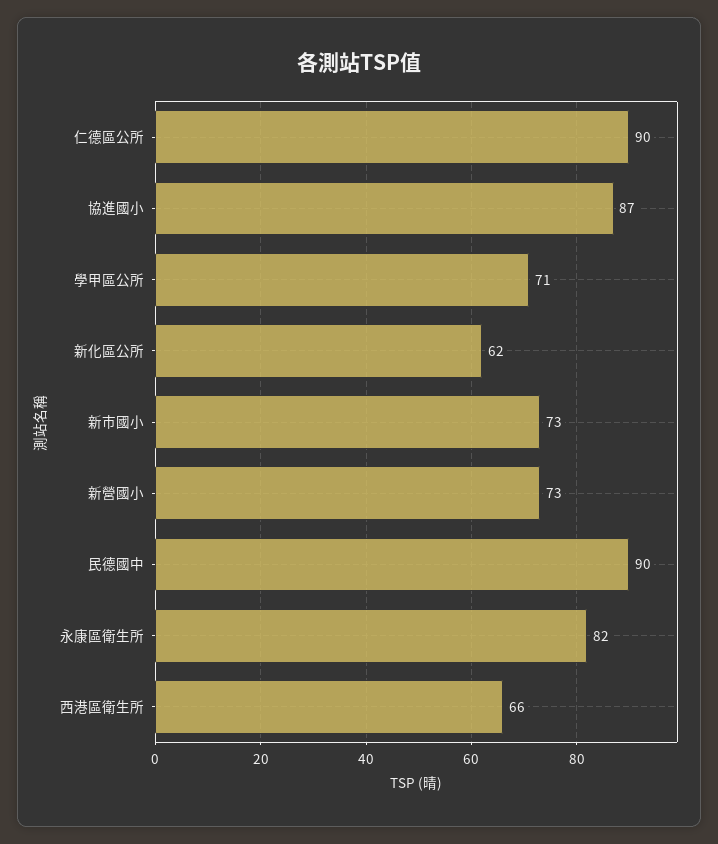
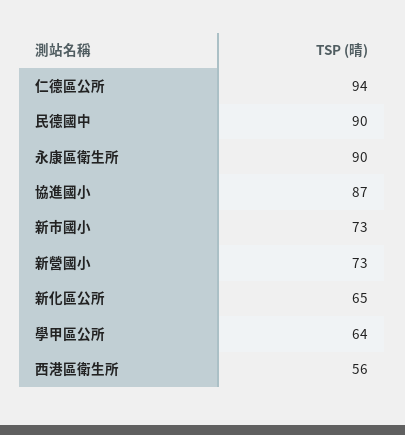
仁德區公所: 90 -> 94
學甲區公所: 71 -> 64
新化區公所: 62 -> 65
永康區衛生所: 82 -> 90
西港區衛生所: 66 -> 56

